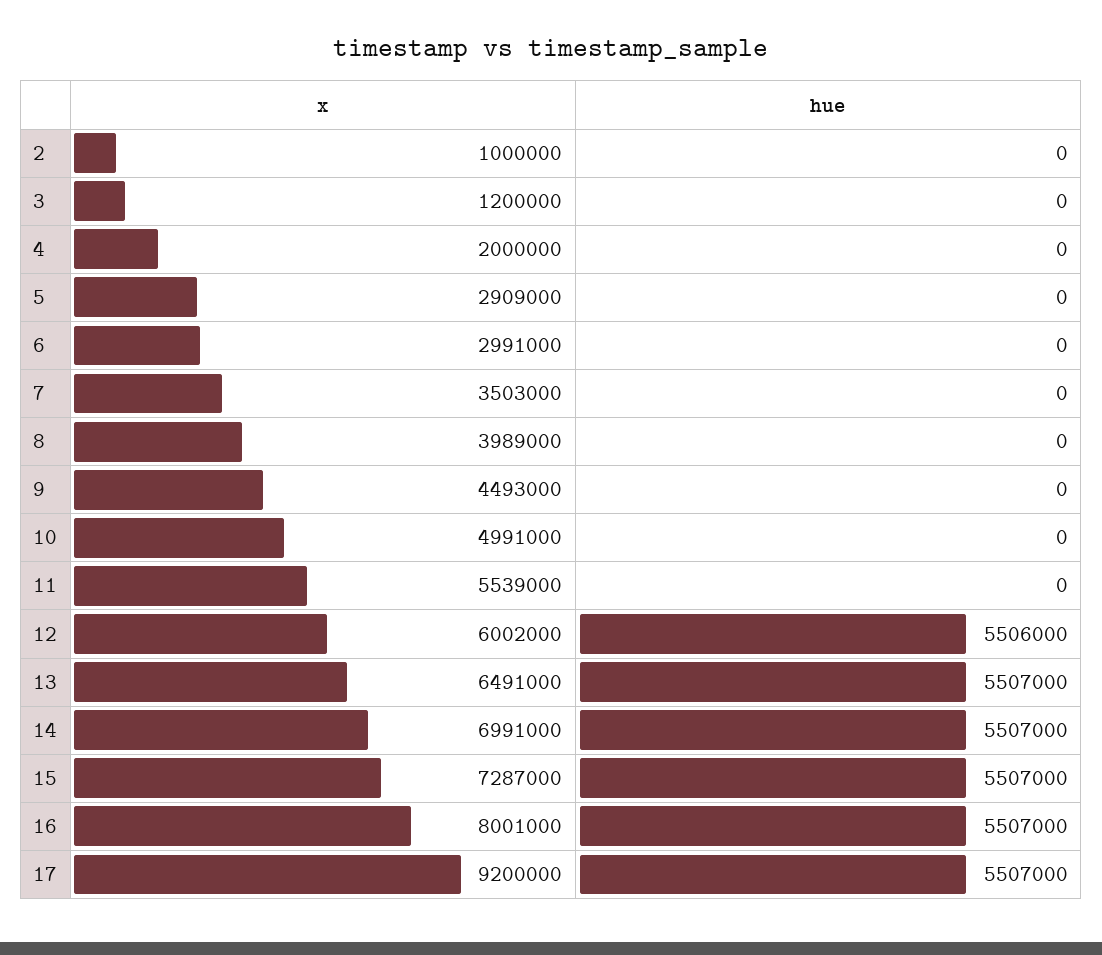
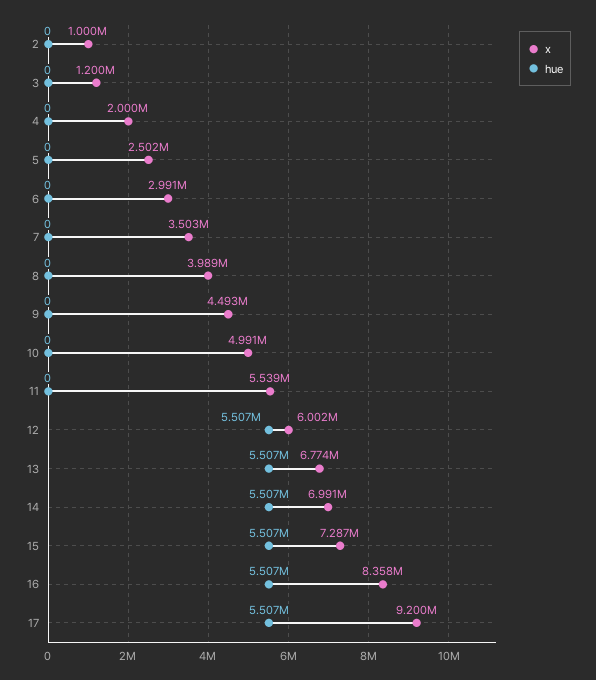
x, 5: 2909000 -> 2502000
hue, 12: 5506000 -> 5507000
x, 13: 6491000 -> 6774000
x, 16: 8001000 -> 8358000

